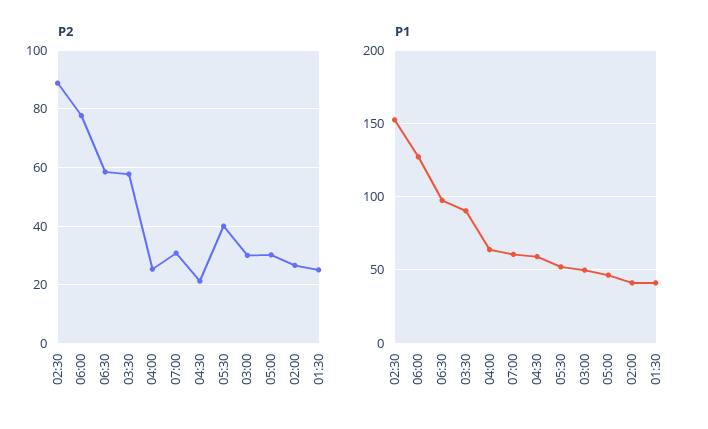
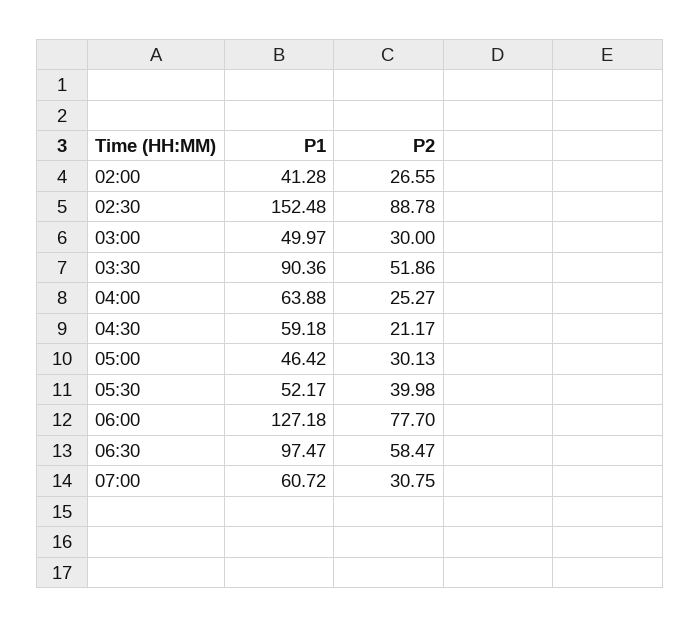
P2, 03:30: 57.5 -> 51.86
P2, 01:30: 25 -> none
P1, 01:30: 40 -> none

